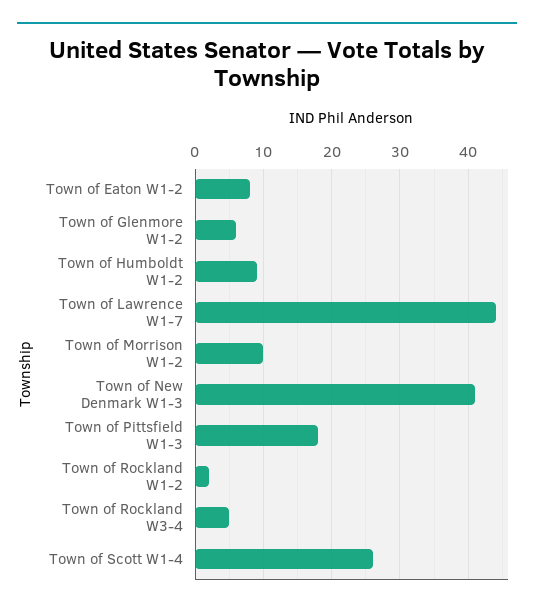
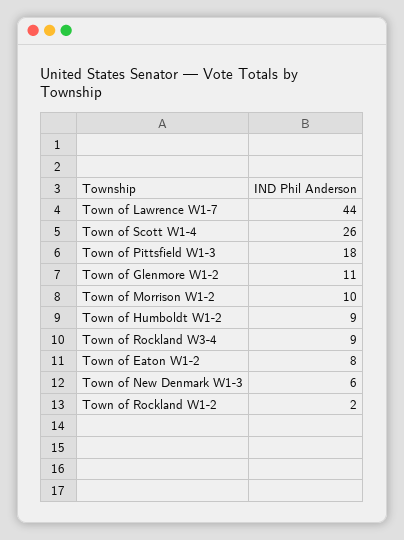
Town of Glenmore W1-2: 6 -> 11
Town of New Denmark W1-3: 41 -> 6
Town of Rockland W3-4: 5 -> 9

